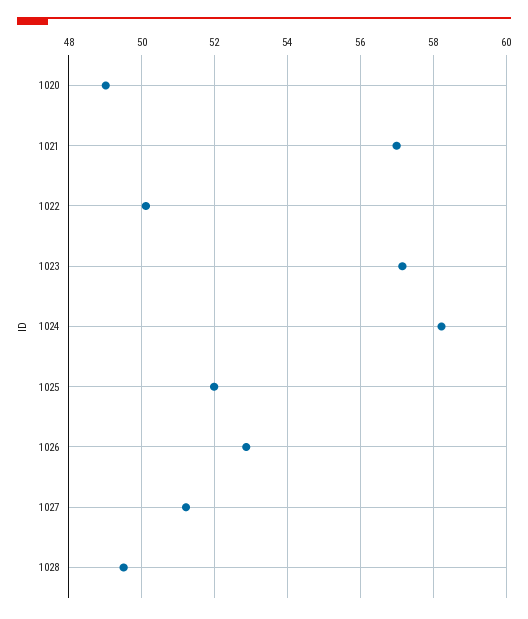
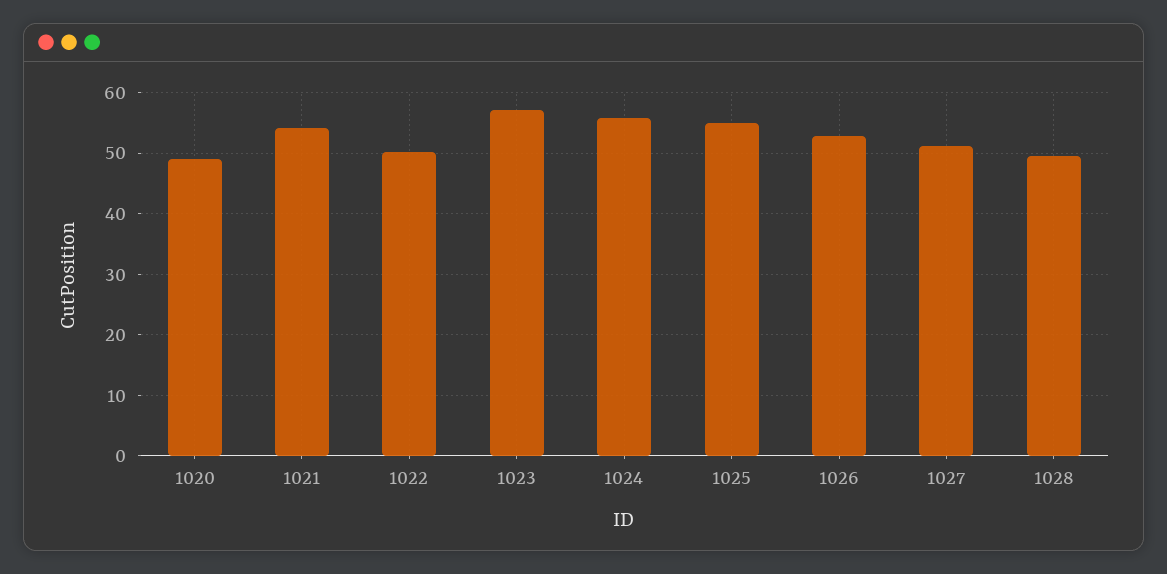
1021: 57 -> 54
1024: 58.2 -> 56
1025: 52 -> 55

